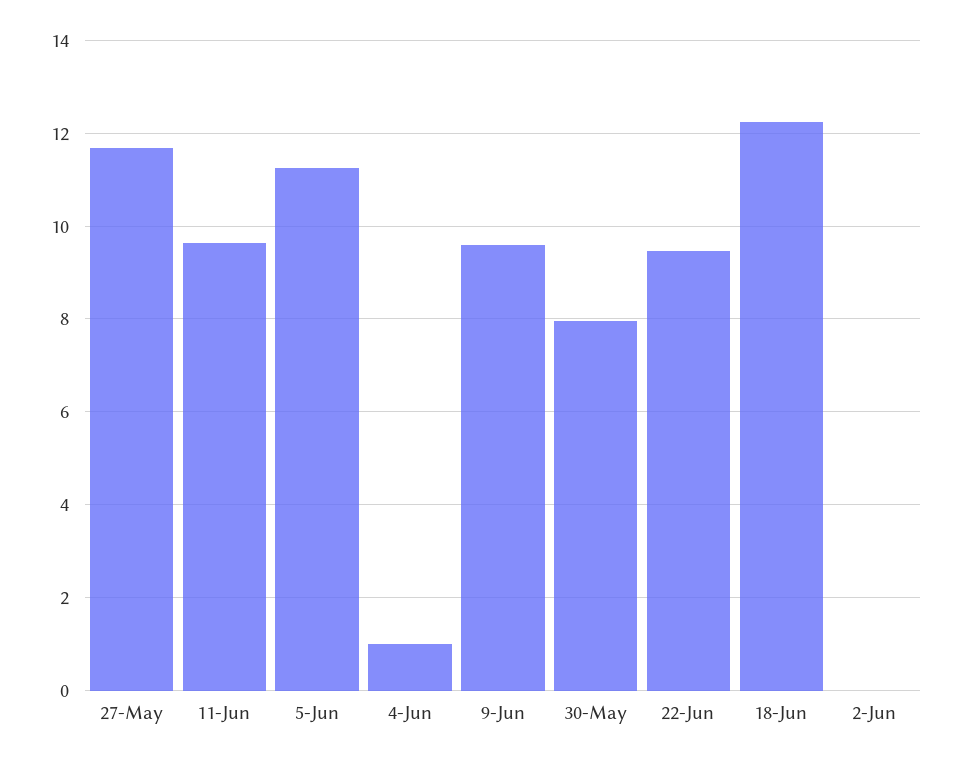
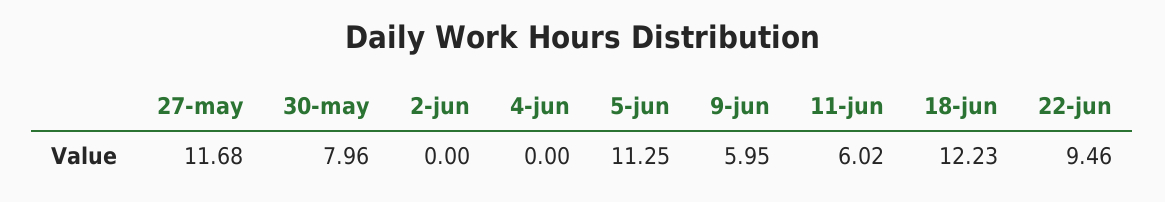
11-Jun: 9.6 -> 6.02
4-Jun: 1 -> 0
9-Jun: 9.6 -> 5.95

